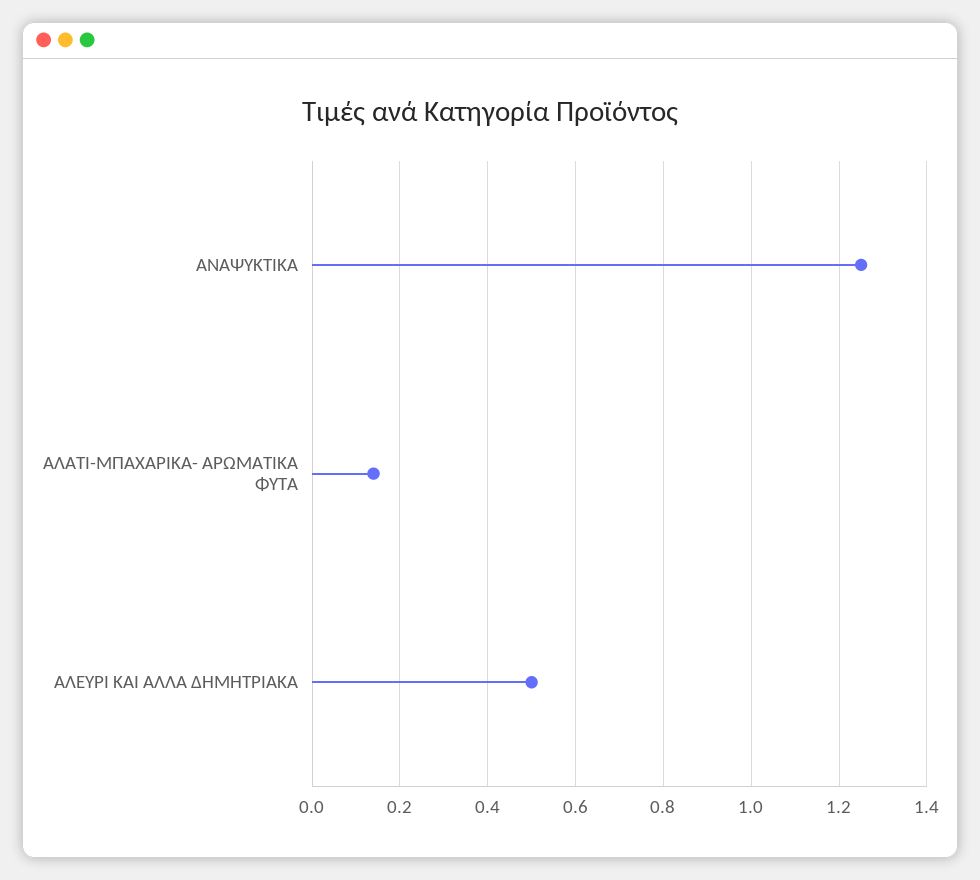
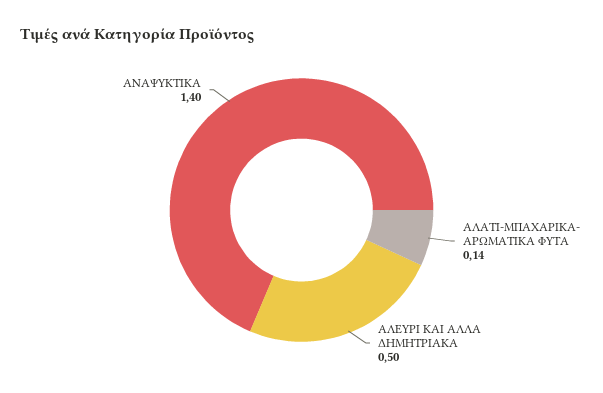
ΑΝΑΨΥΚΤΙΚΑ: 1.25 -> 1.4

